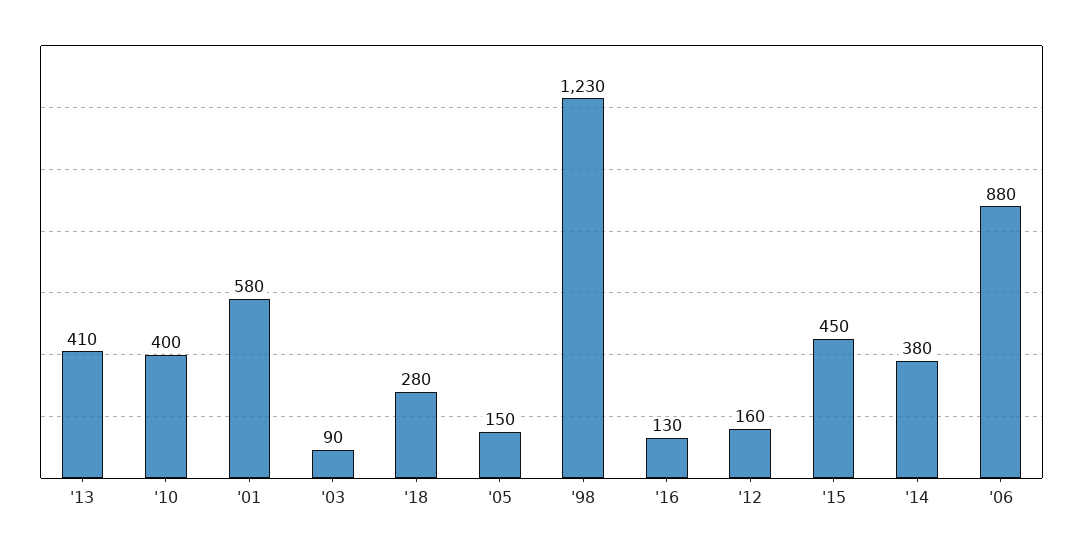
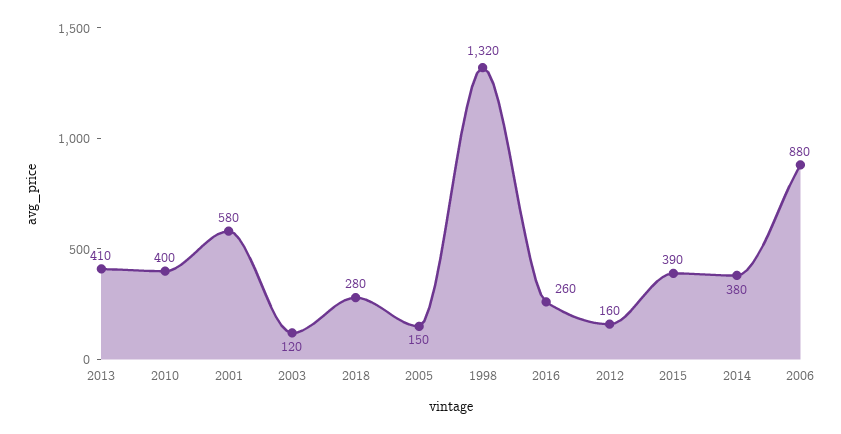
'03: 90 -> 120
'98: 1230 -> 1320
'16: 130 -> 260
'15: 450 -> 390

